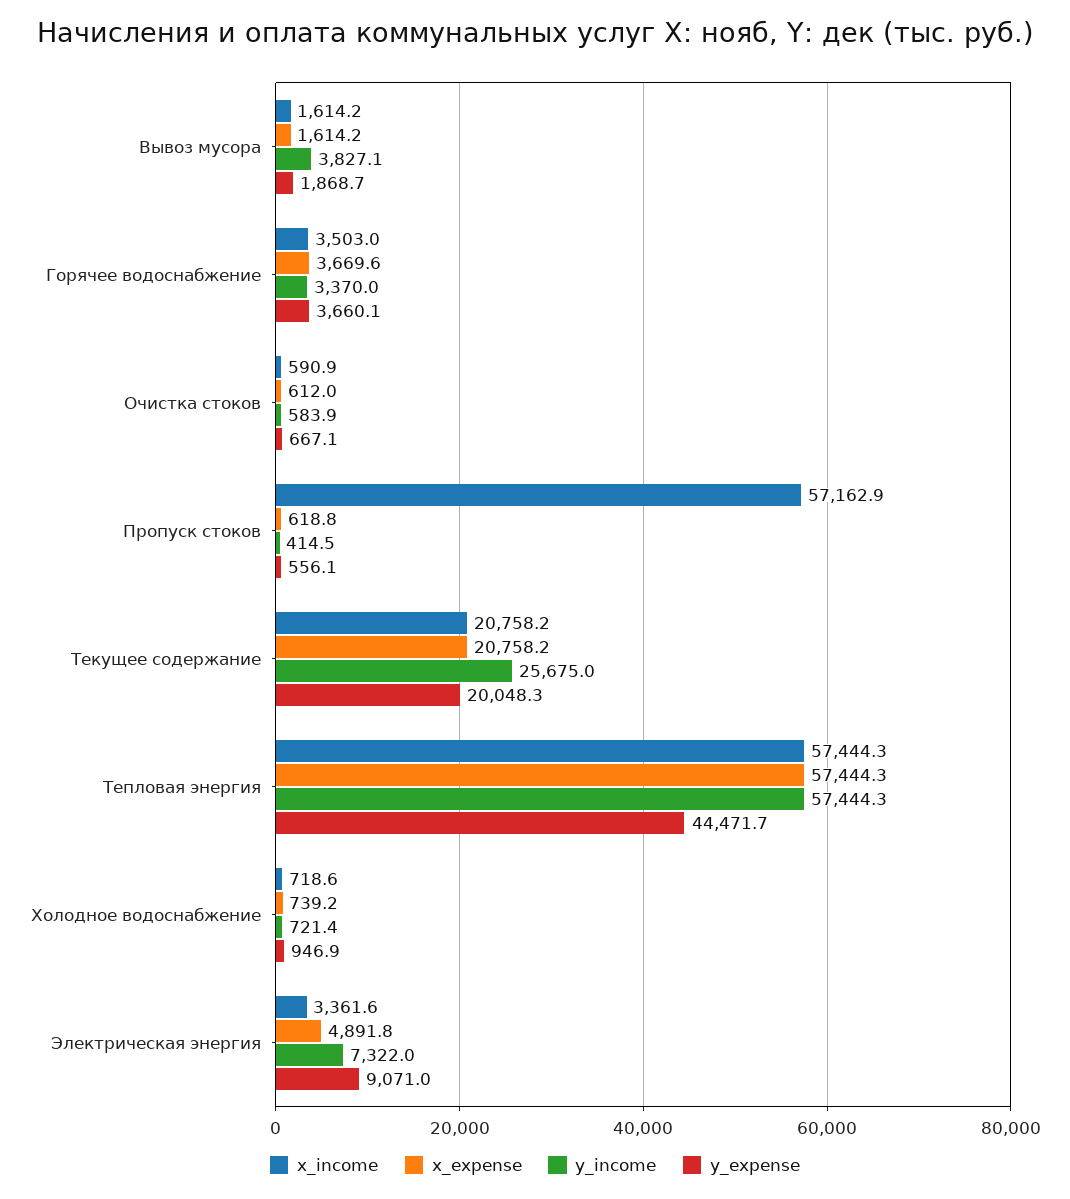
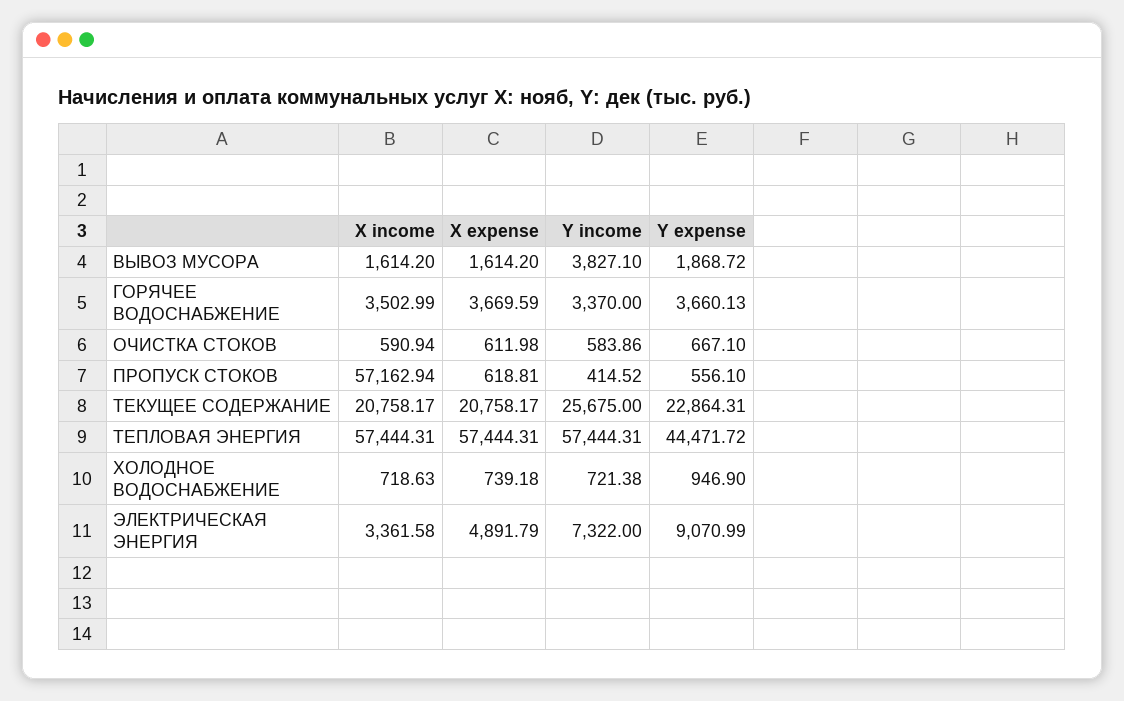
y_expense, Текущее содержание: 20048.3 -> 22864.31

